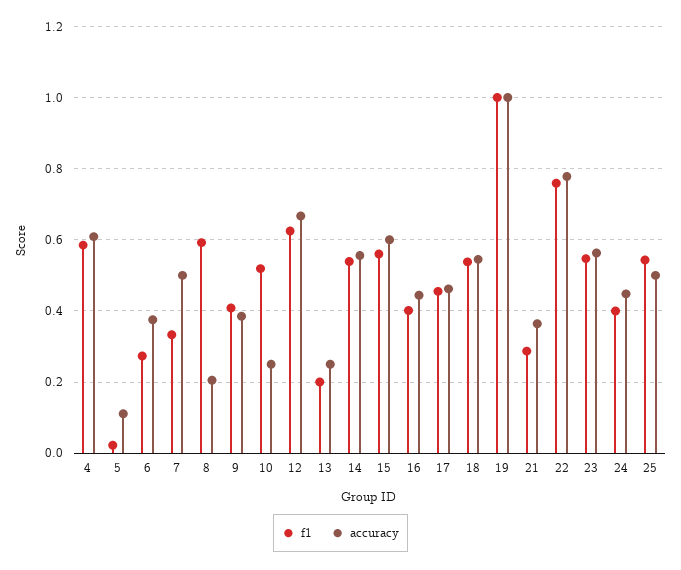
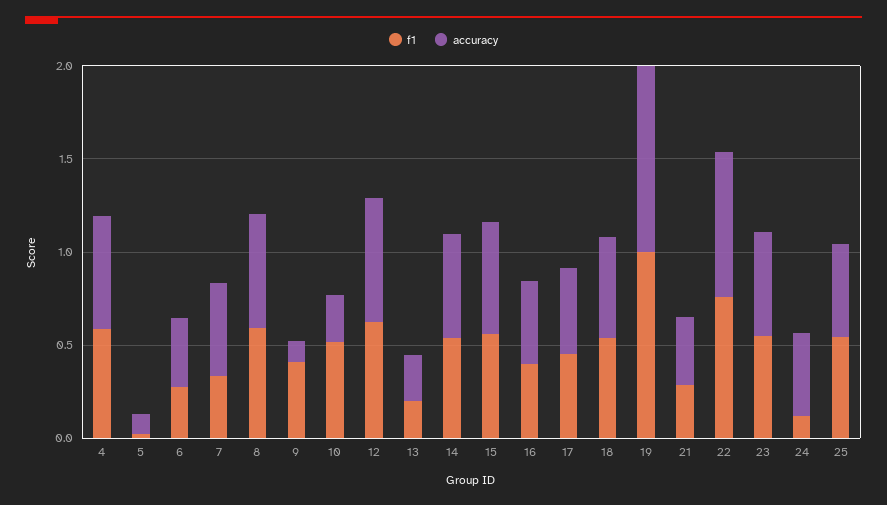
accuracy, 8: 0.2 -> 0.6
accuracy, 9: 0.38 -> 0.1
f1, 24: 0.4 -> 0.1

